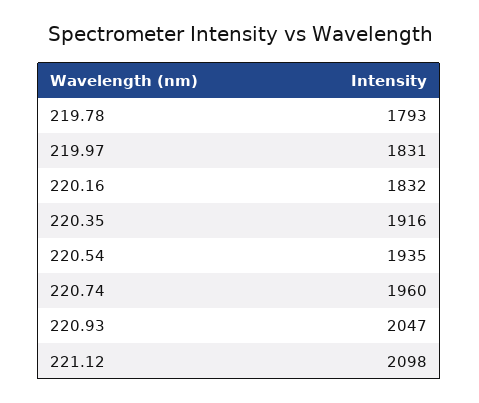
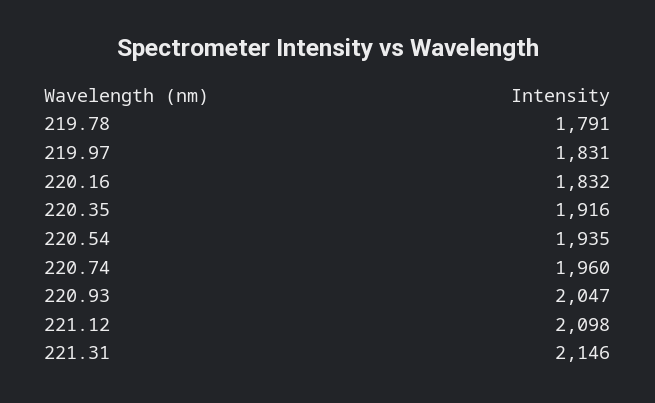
219.78: 1793 -> 1791
221.31: none -> 2146

